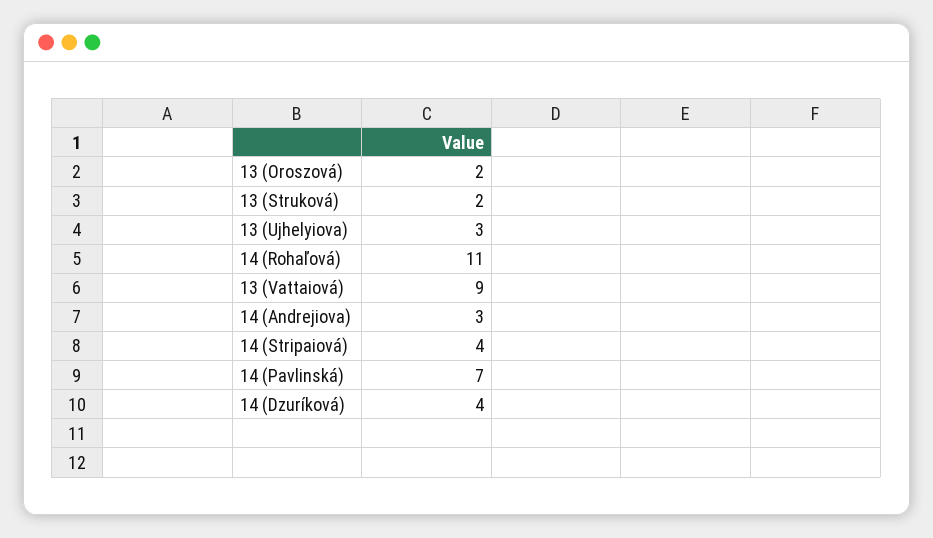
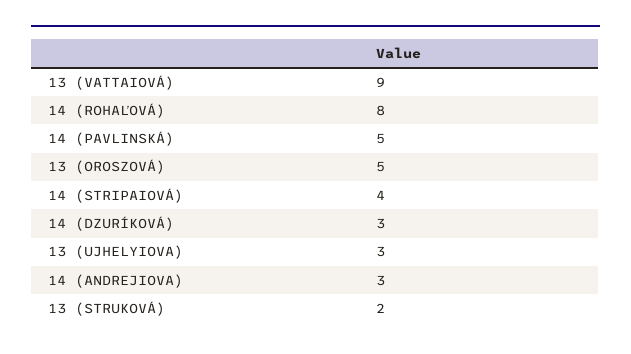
13 (Oroszová): 2 -> 5
14 (Rohaľová): 11 -> 8
14 (Pavlinská): 7 -> 5
14 (Dzuríková): 4 -> 3

